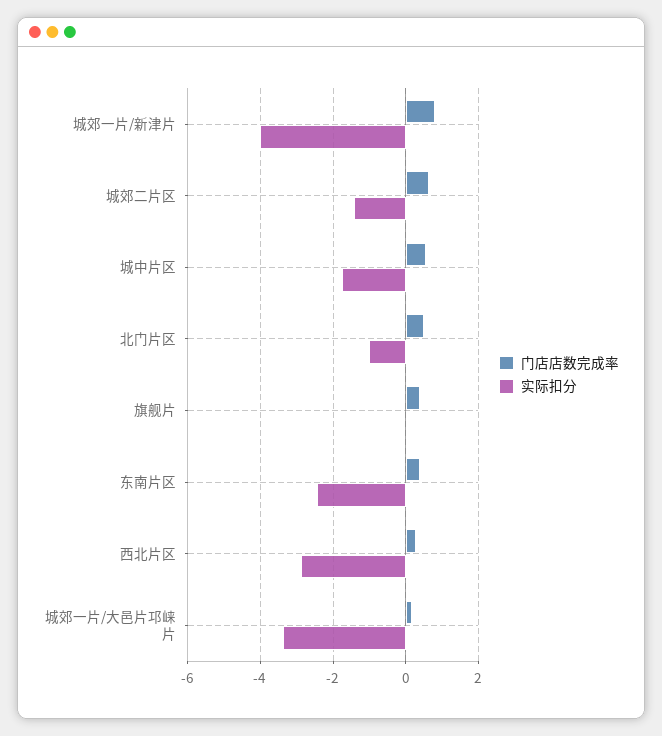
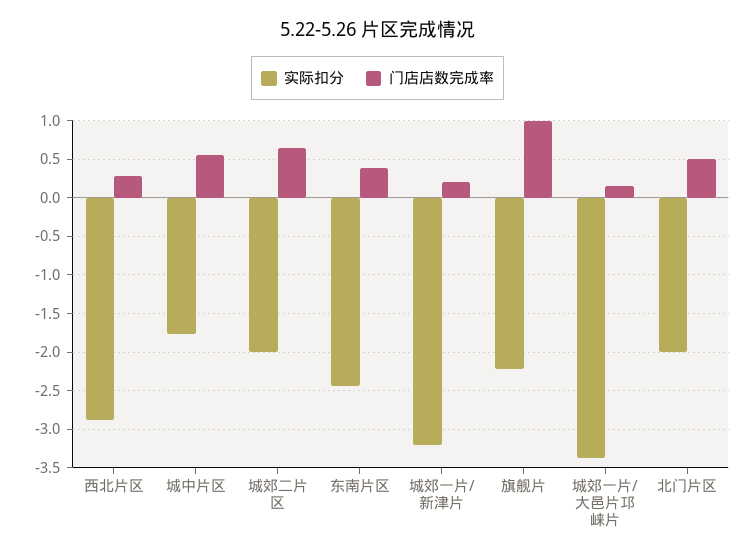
门店店数完成率, 城郊一片/新津片: 0.8 -> 0.2
实际扣分, 城郊一片/新津片: -4 -> -3.2
实际扣分, 城郊二片区: -1.4 -> -2
实际扣分, 北门片区: -1 -> -2
门店店数完成率, 旗舰片: 0.4 -> 1
实际扣分, 旗舰片: 0 -> -2.2

